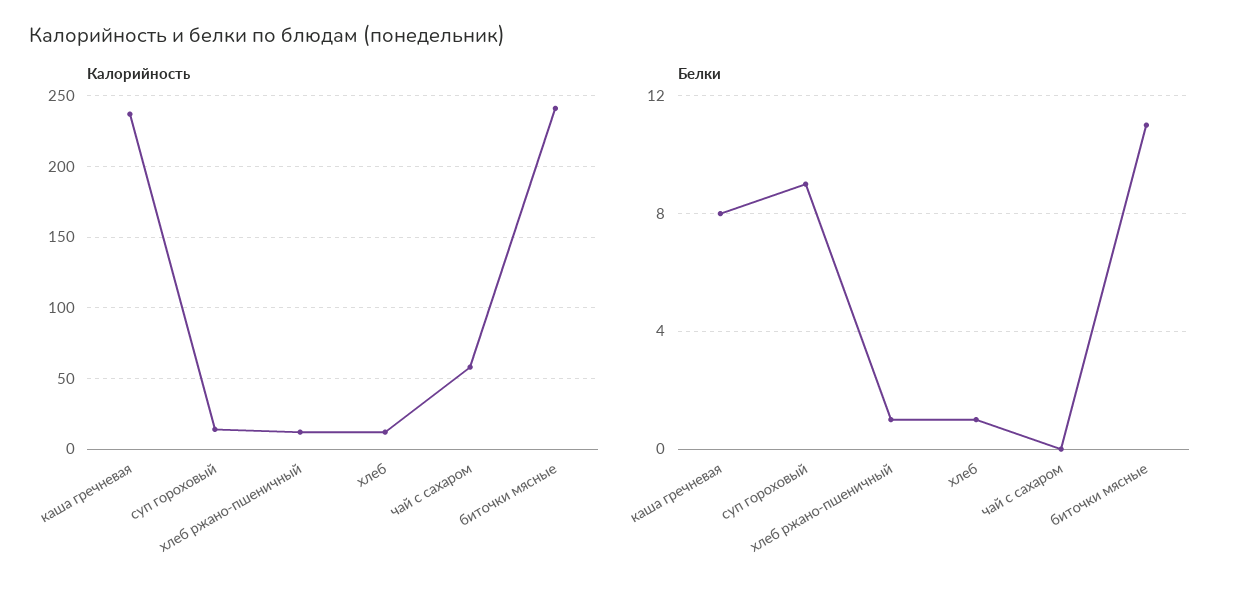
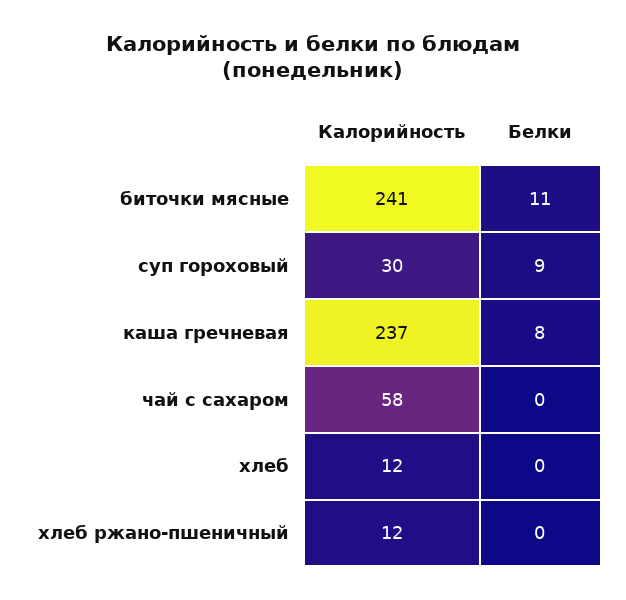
Калорийность, суп гороховый: 15 -> 30
Белки, хлеб ржано-пшеничный: 1 -> 0
Белки, хлеб: 1 -> 0

